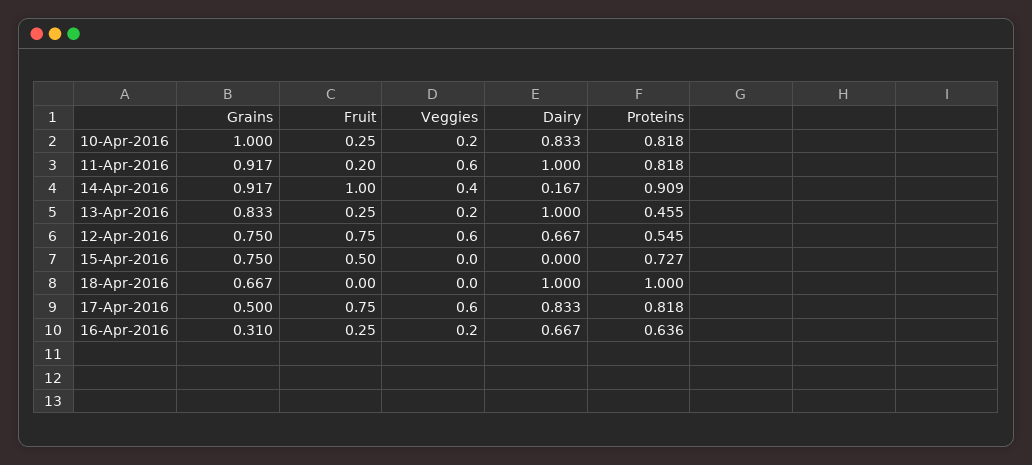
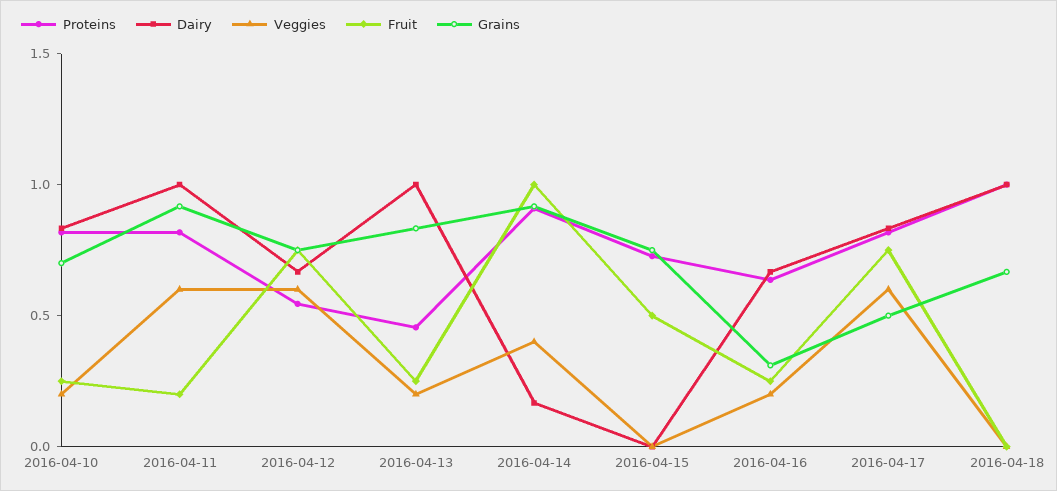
Grains, 10-Apr-2016: 1 -> 0.7

